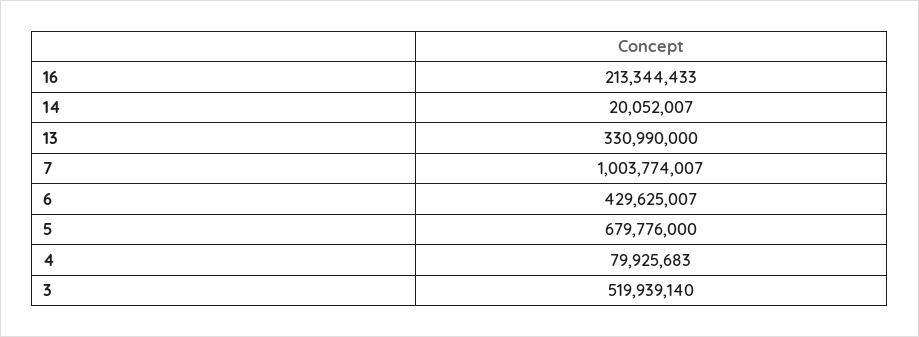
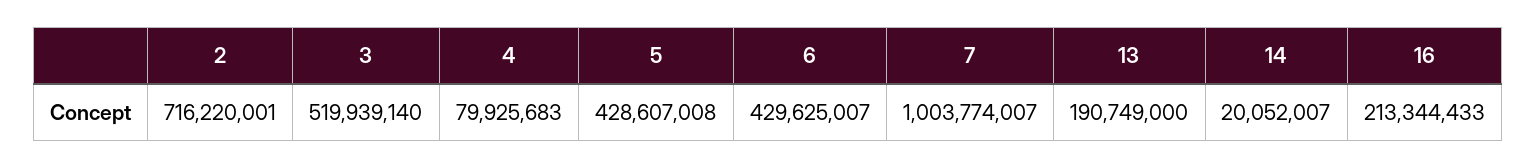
13: 330990000 -> 190749000
5: 679776000 -> 428607008
2: none -> 716220001

